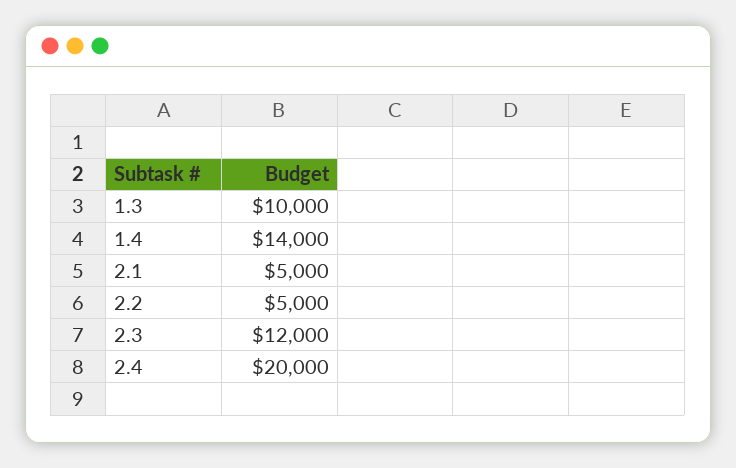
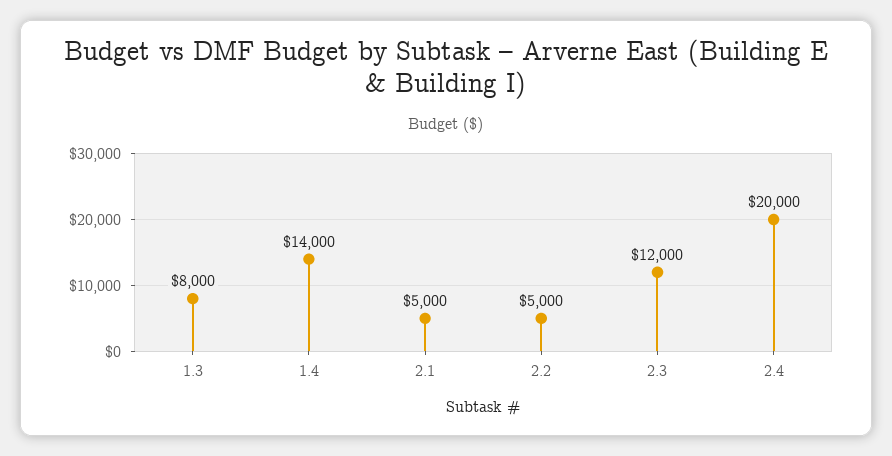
1.3: 10000 -> 8000

